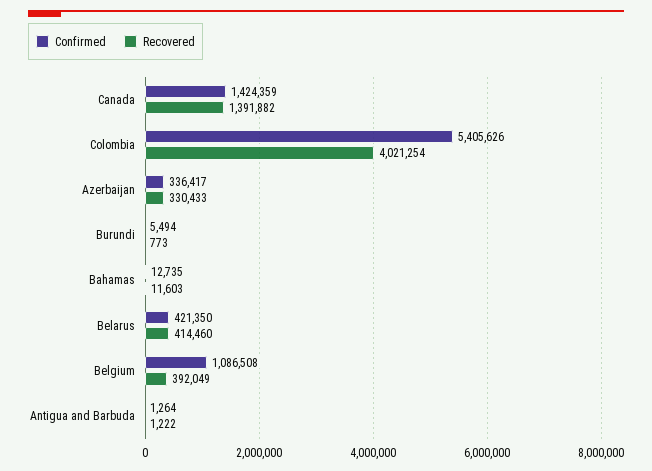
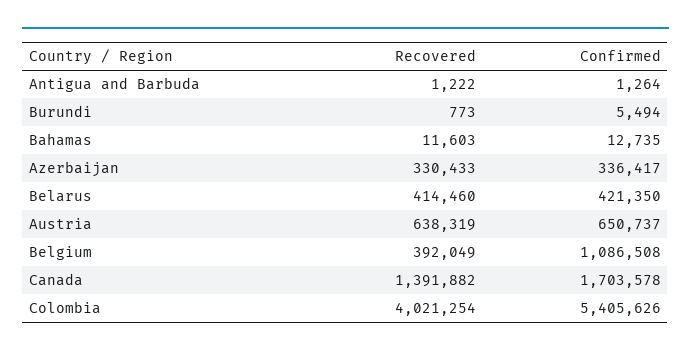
Confirmed, Canada: 1424359 -> 1703578
Recovered, Austria: none -> 638319
Confirmed, Austria: none -> 650737

